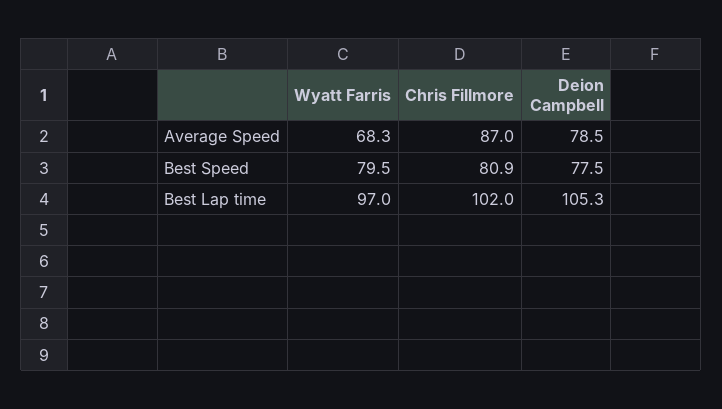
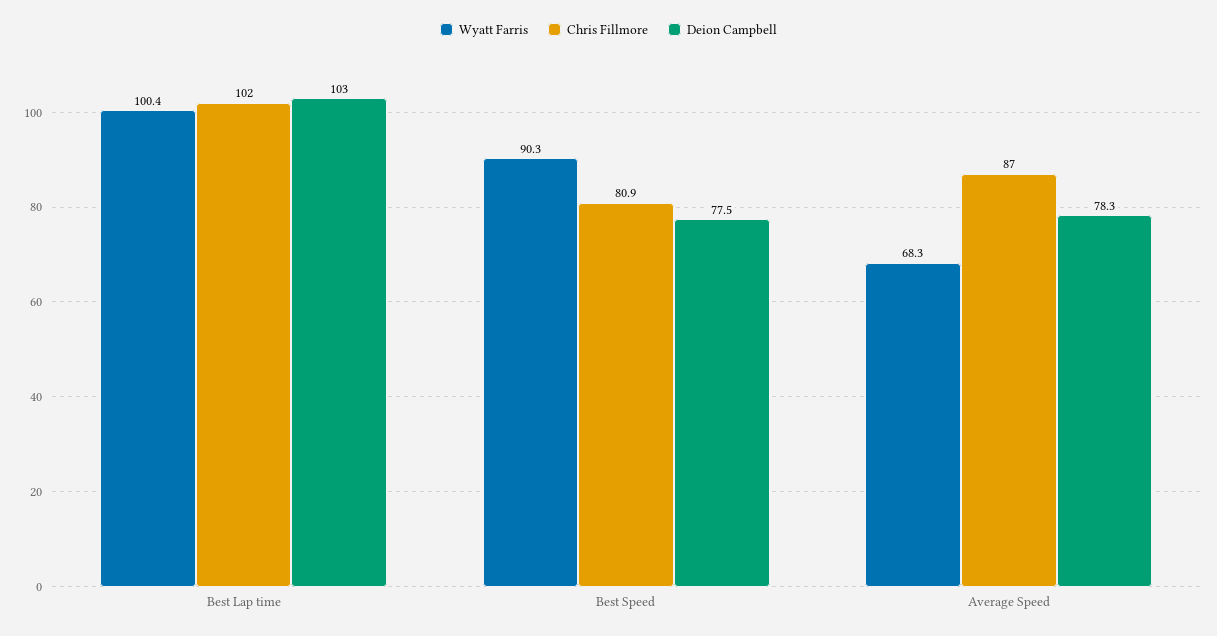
Deion Campbell, Average Speed: 78.5 -> 78.3
Wyatt Farris, Best Speed: 79.5 -> 90.3
Wyatt Farris, Best Lap time: 97 -> 100.4
Deion Campbell, Best Lap time: 105.3 -> 103

